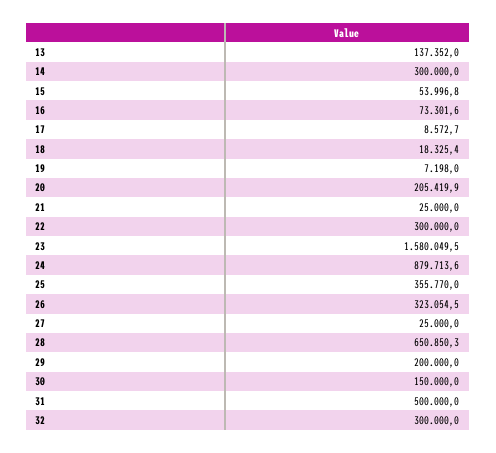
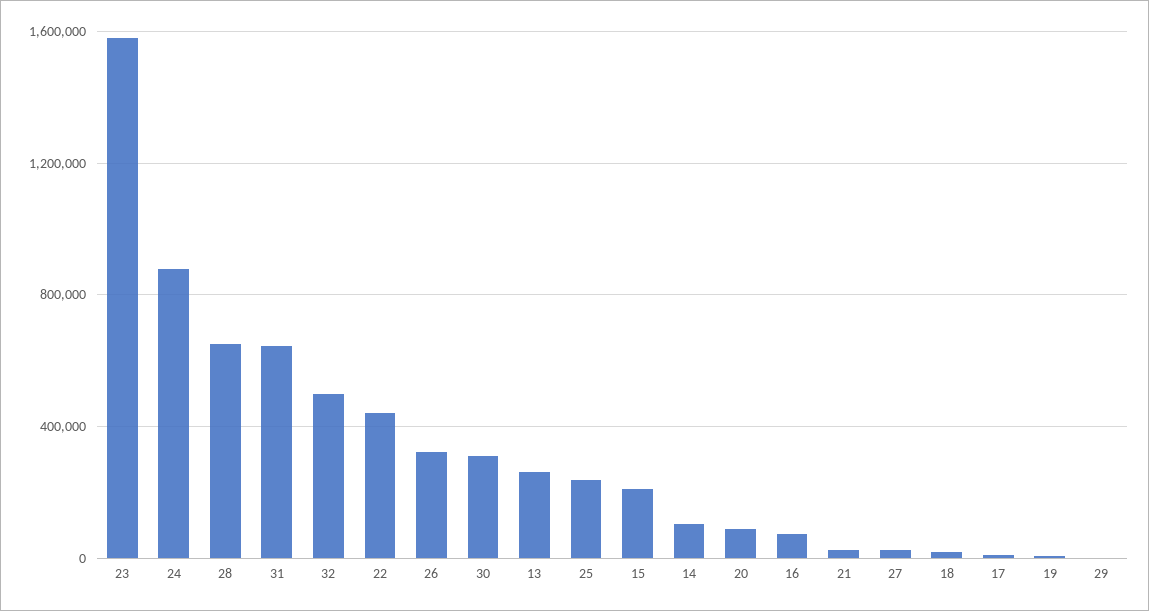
13: 137352 -> 250000
14: 300000 -> 100000
15: 53996.8 -> 200000
20: 205419.9 -> 100000
22: 300000 -> 450000
25: 355770 -> 250000
29: 200000 -> 0
30: 150000 -> 300000
31: 500000 -> 650000
32: 300000 -> 500000

